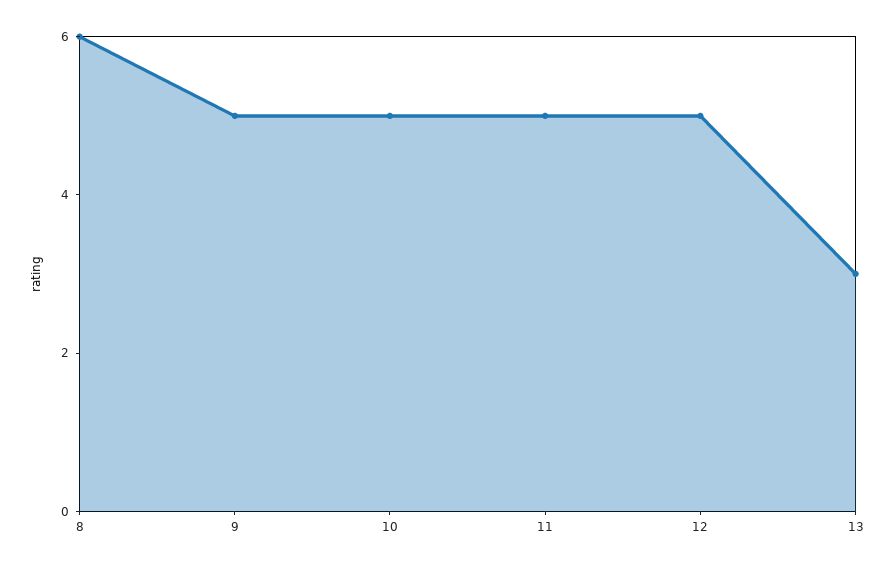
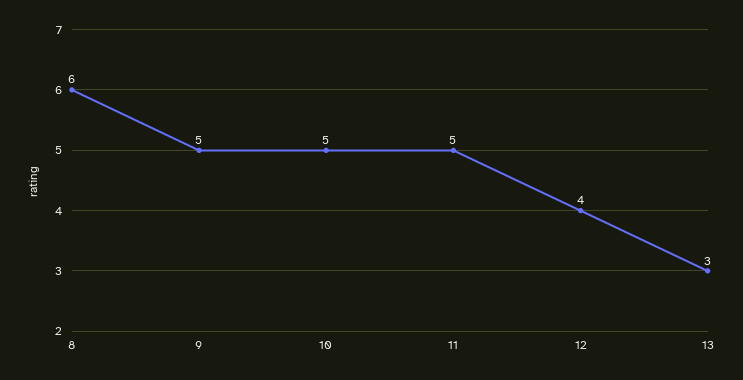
12: 5 -> 4

